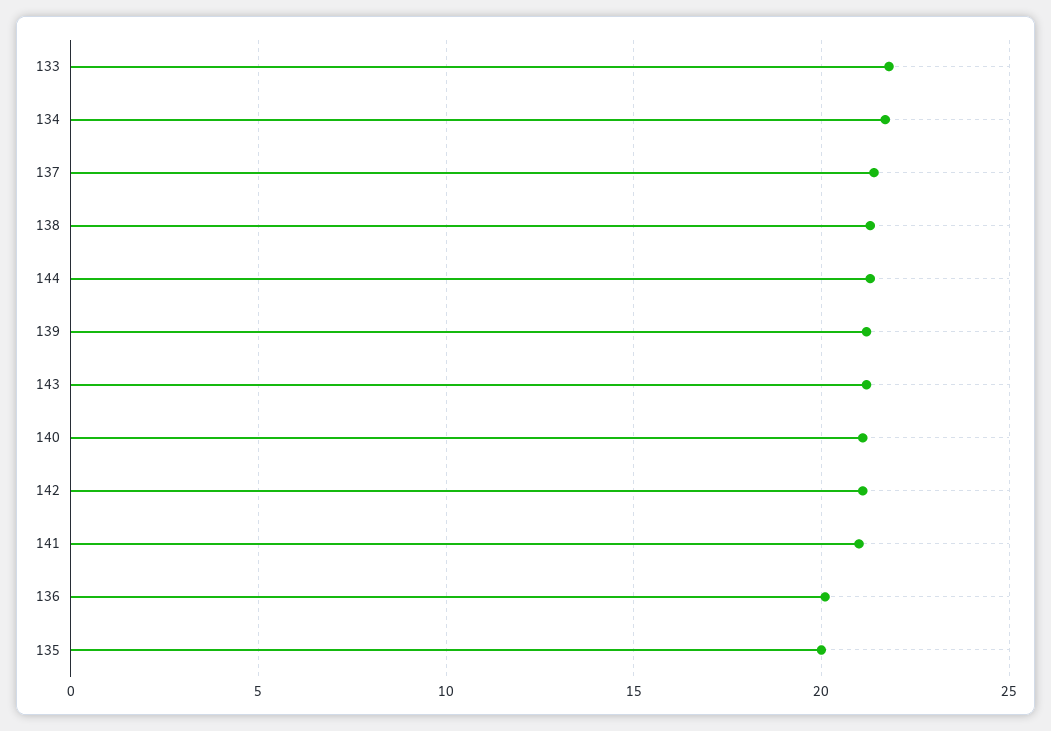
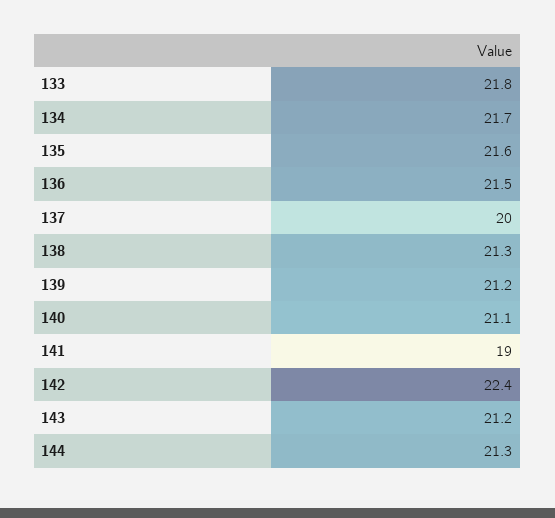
137: 21.5 -> 20
142: 21 -> 22.4
141: 21 -> 19
136: 20 -> 21.5
135: 20 -> 21.6

